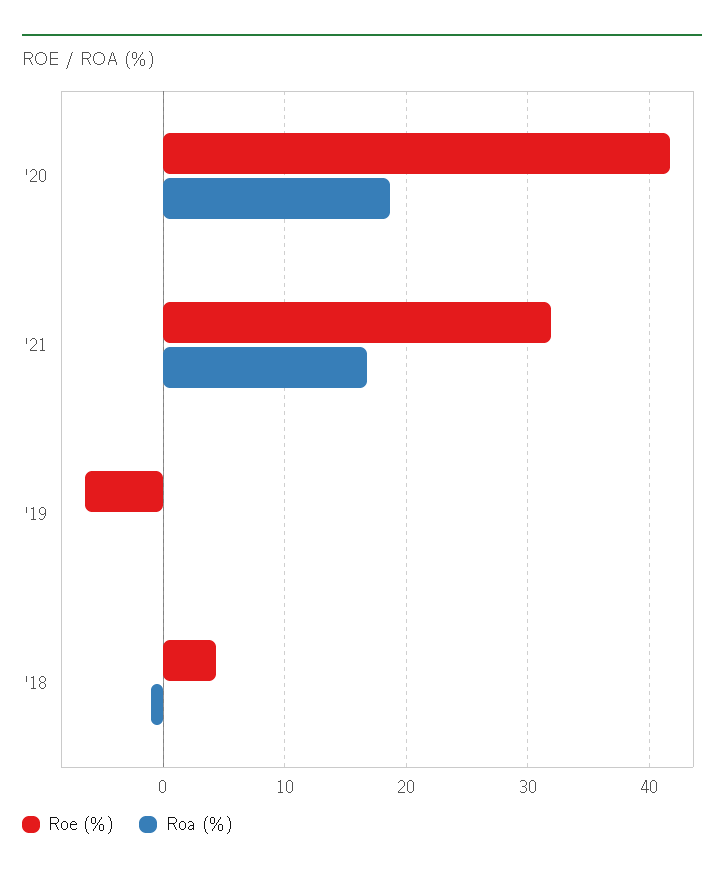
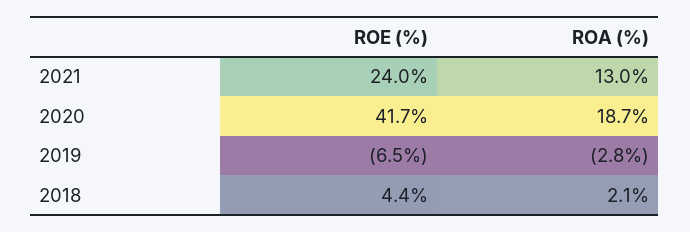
Roe (%), '21: 32 -> 24
Roa (%), '21: 17 -> 13
Roa (%), '19: 0 -> -2.8
Roa (%), '18: -1 -> 2.1

